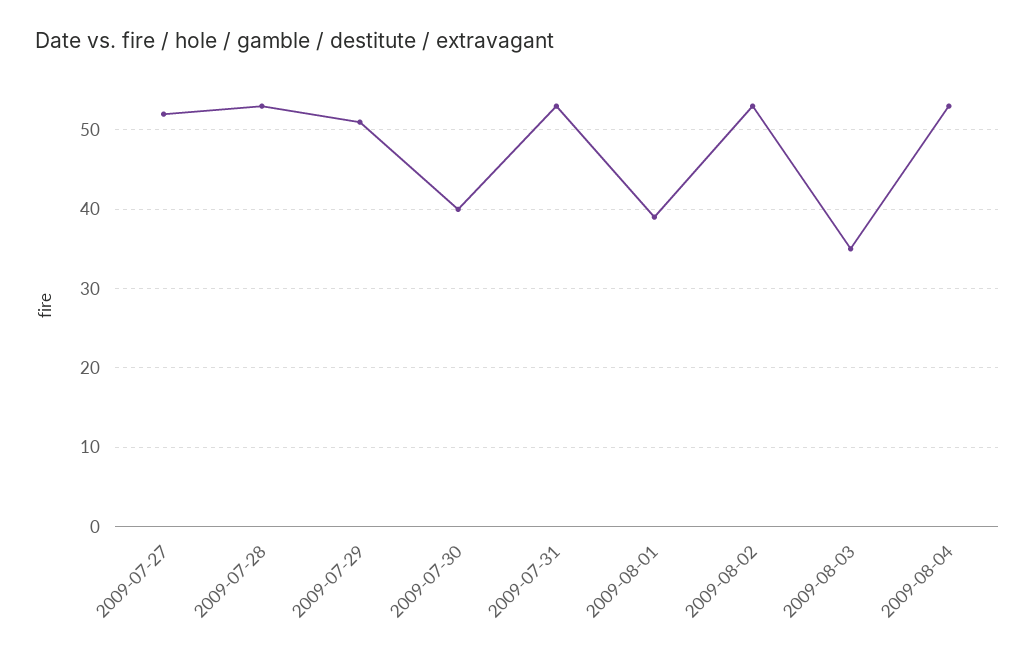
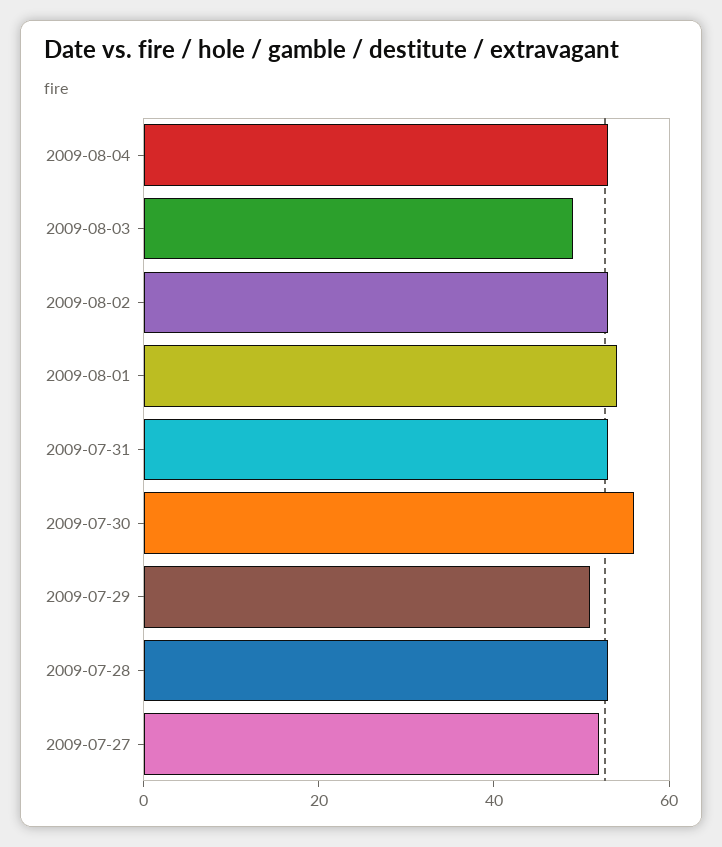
2009-07-30: 40 -> 55
2009-08-01: 39 -> 55
2009-08-03: 35 -> 50

